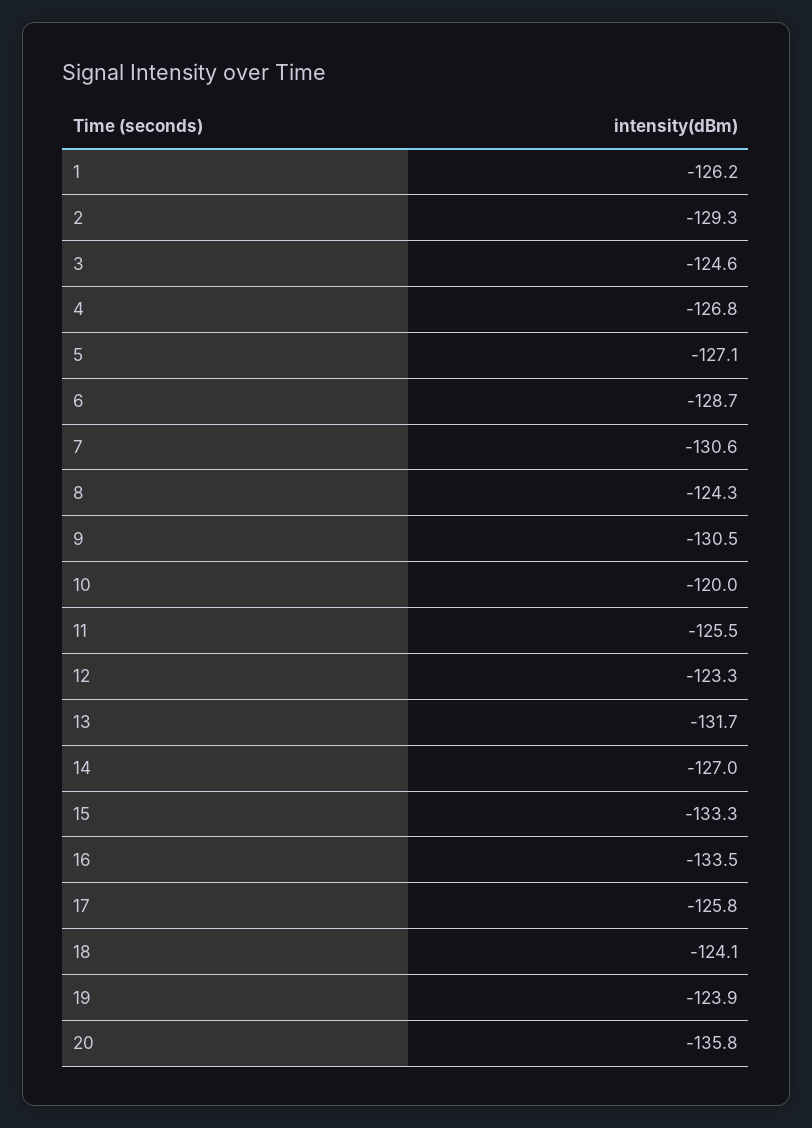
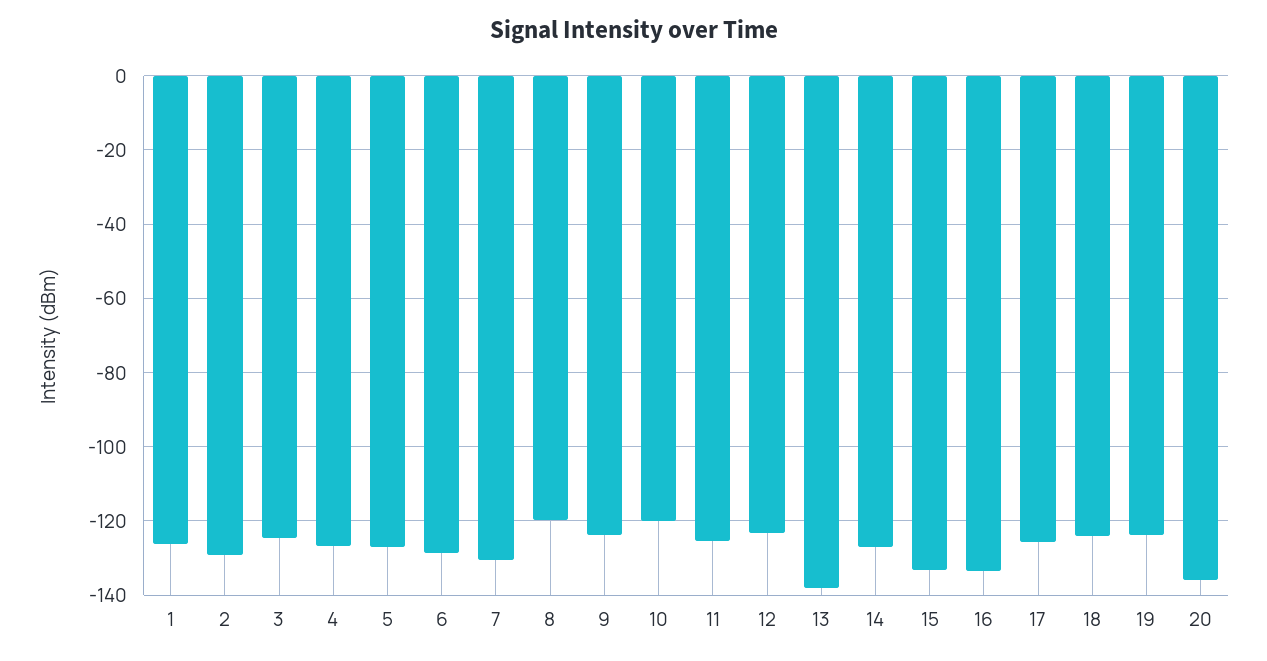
8: -124.3 -> -120
9: -130.5 -> -124
13: -131.7 -> -138

